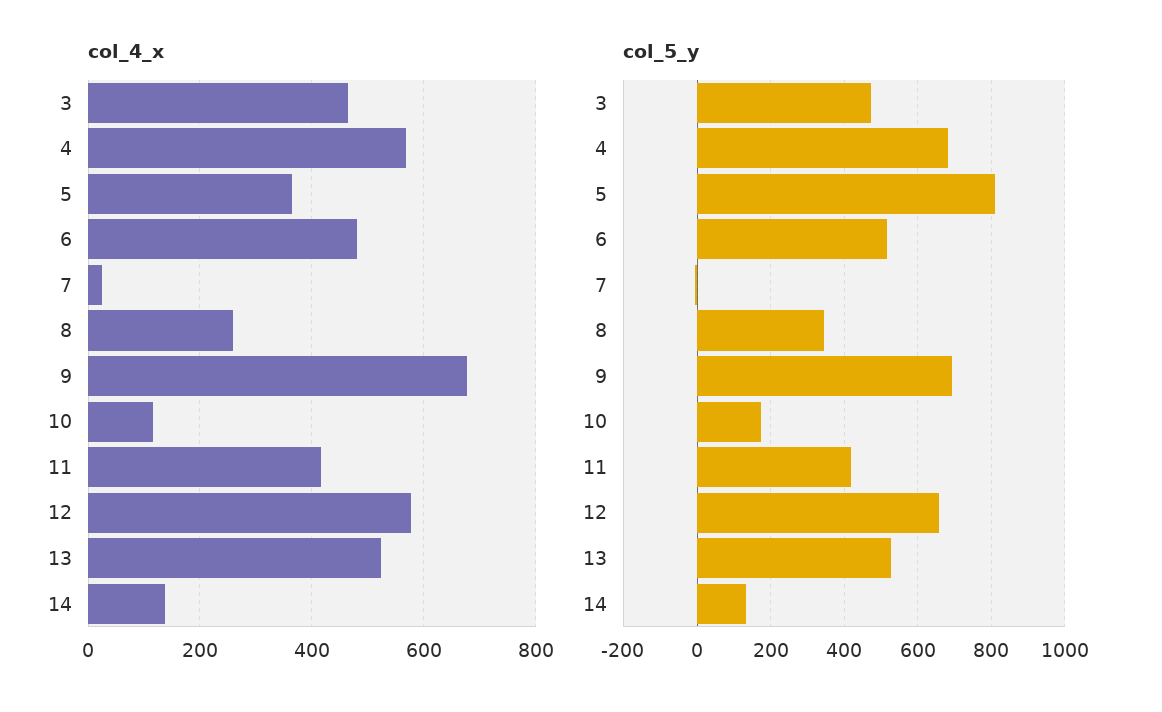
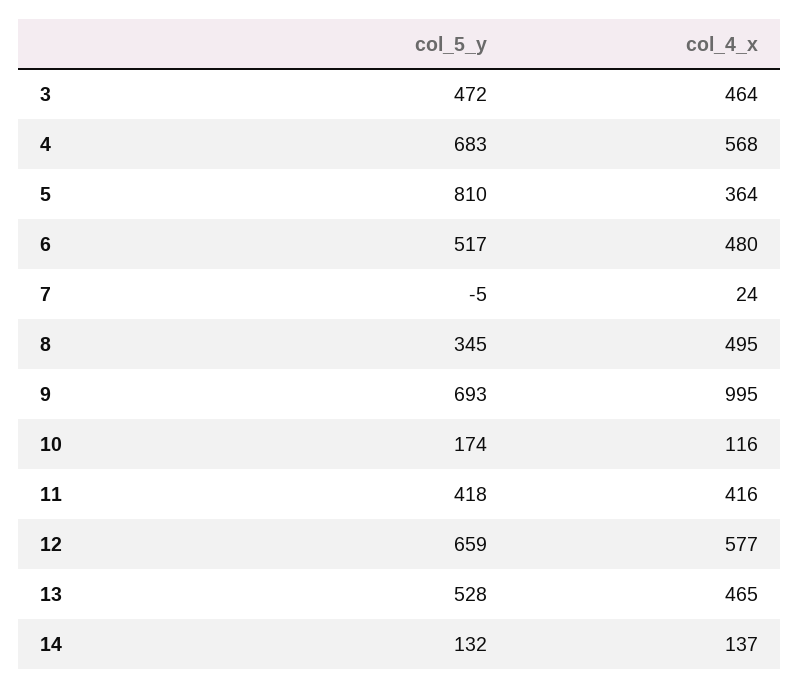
col_4_x, 8: 260 -> 495
col_4_x, 9: 680 -> 995
col_4_x, 13: 520 -> 465

